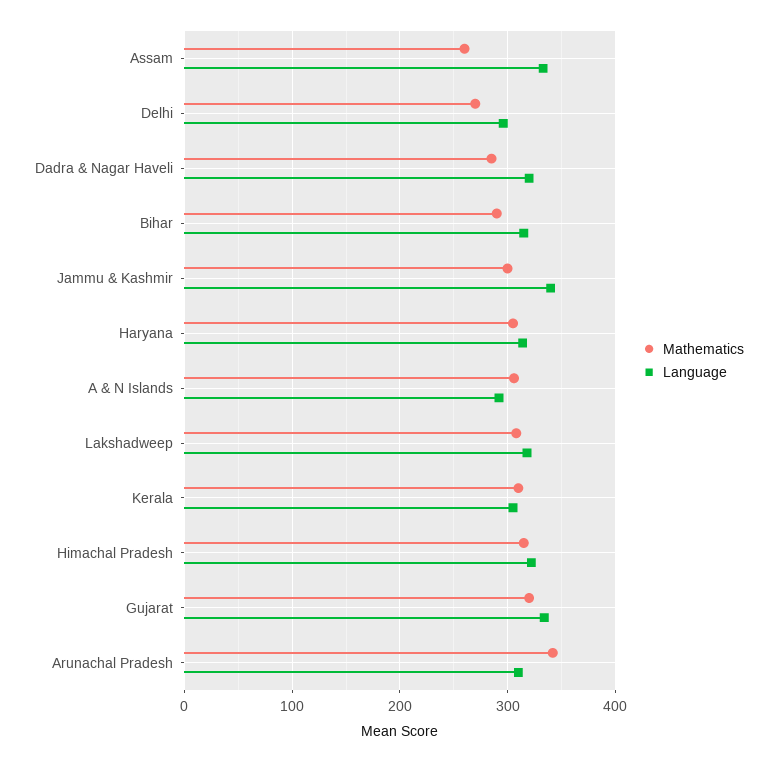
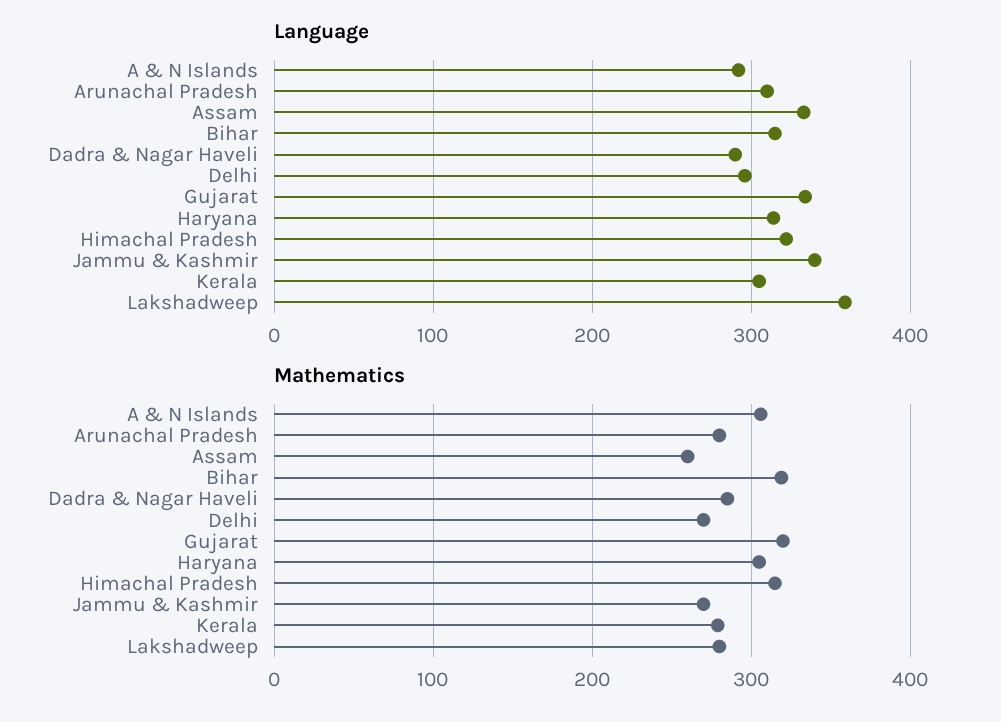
Language, Dadra & Nagar Haveli: 320 -> 290
Mathematics, Bihar: 290 -> 320
Mathematics, Jammu & Kashmir: 300 -> 270
Mathematics, Lakshadweep: 310 -> 280
Language, Lakshadweep: 320 -> 360
Mathematics, Kerala: 310 -> 280
Mathematics, Arunachal Pradesh: 340 -> 280

